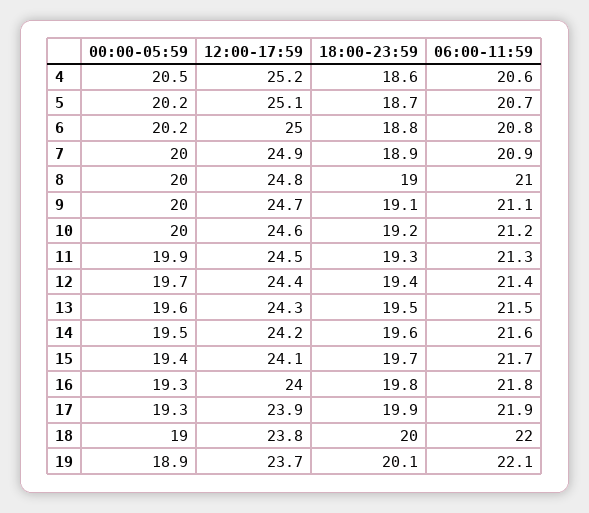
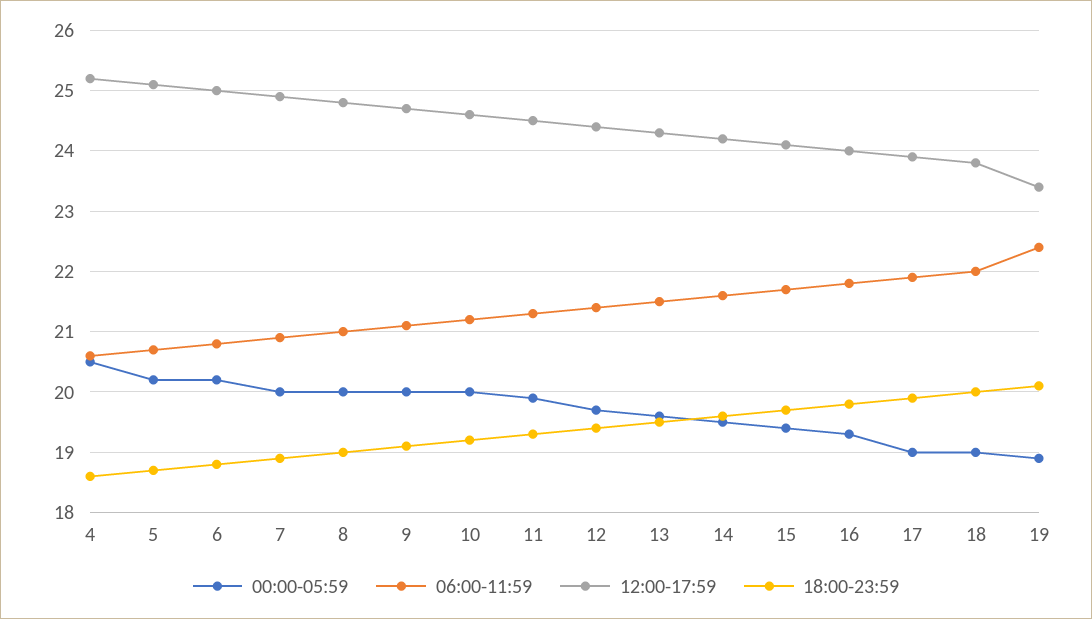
00:00-05:59, 17: 19.3 -> 19
12:00-17:59, 19: 23.7 -> 23.4
06:00-11:59, 19: 22.1 -> 22.4

